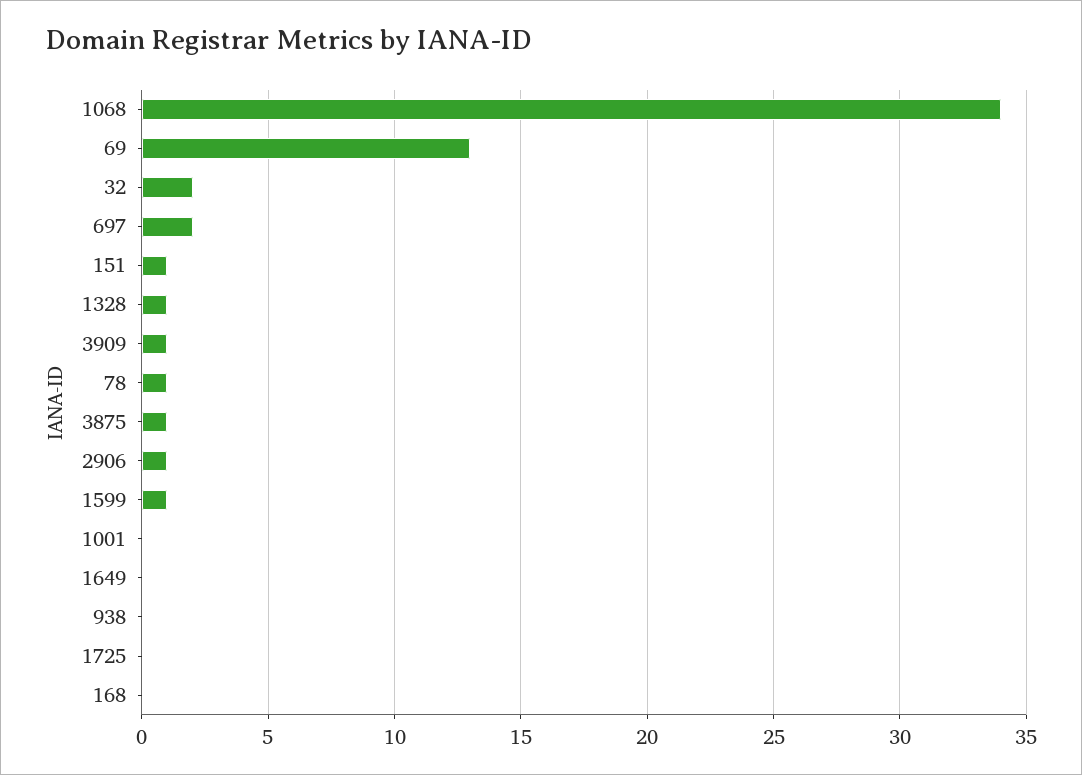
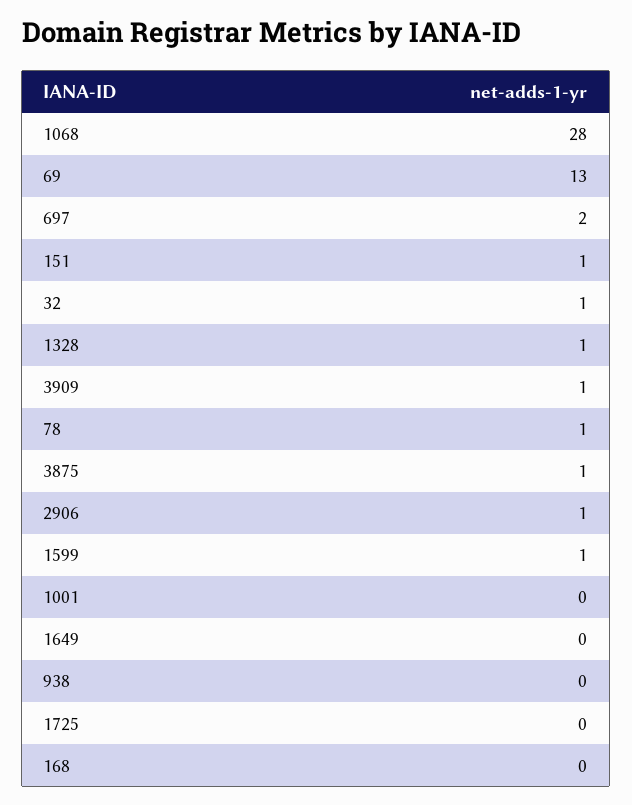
1068: 34 -> 28
32: 2 -> 1

